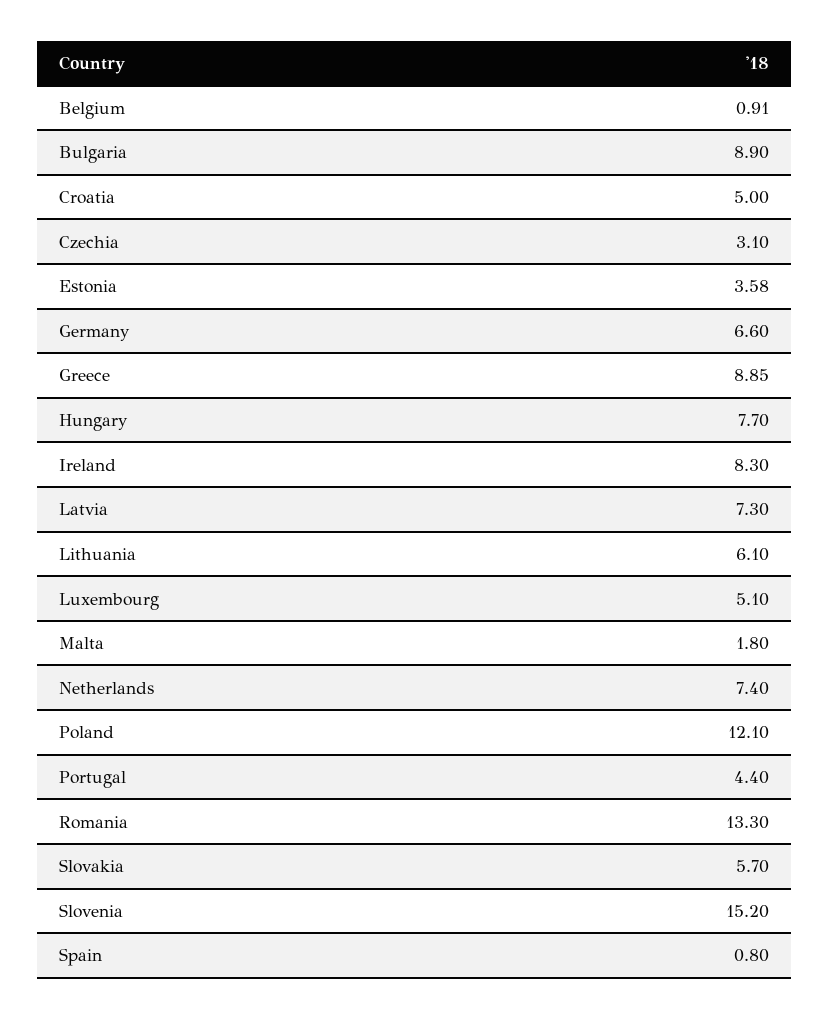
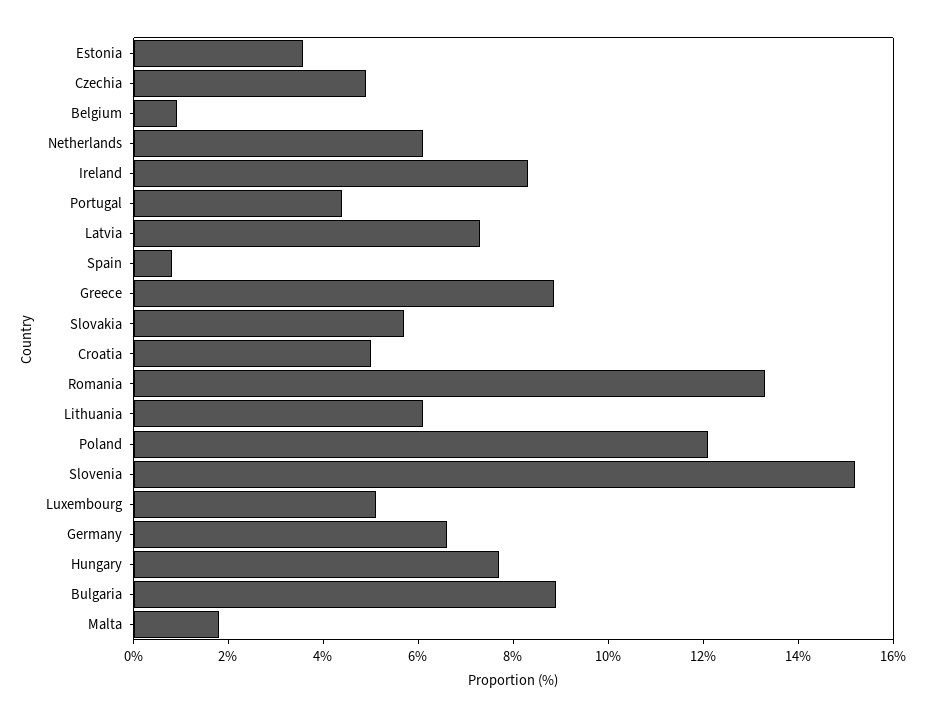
Czechia: 3.1 -> 5
Netherlands: 7.4 -> 6

